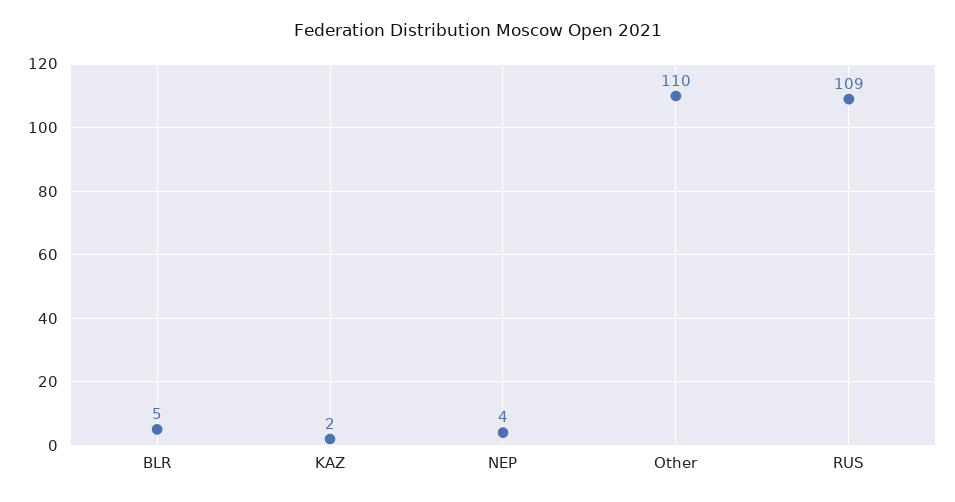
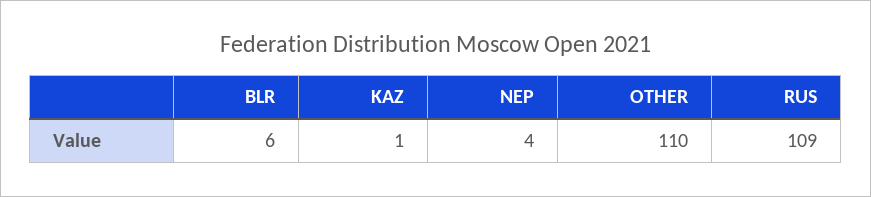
BLR: 5 -> 6
KAZ: 2 -> 1

